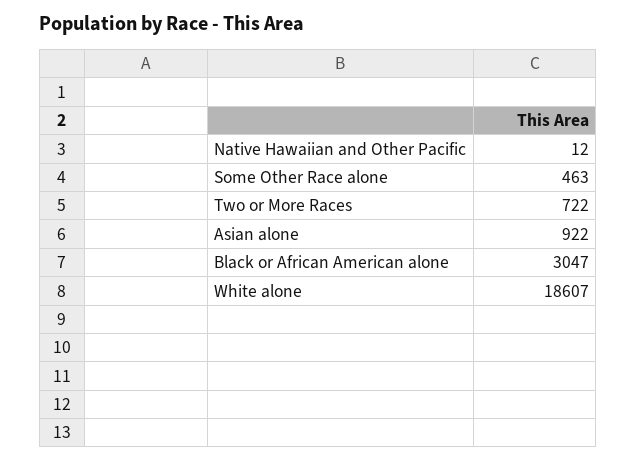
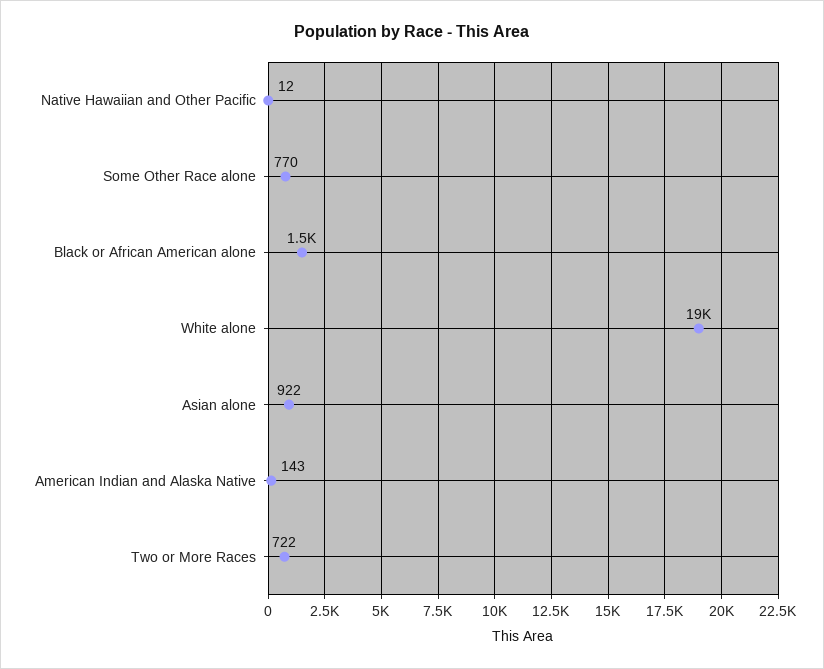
Some Other Race alone: 463 -> 770
Black or African American alone: 3047 -> 1500
American Indian and Alaska Native: none -> 143

